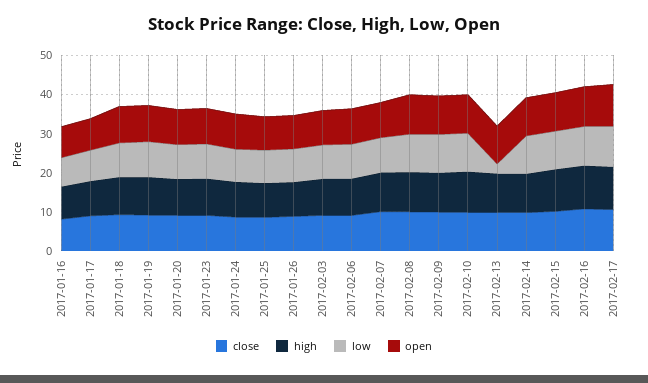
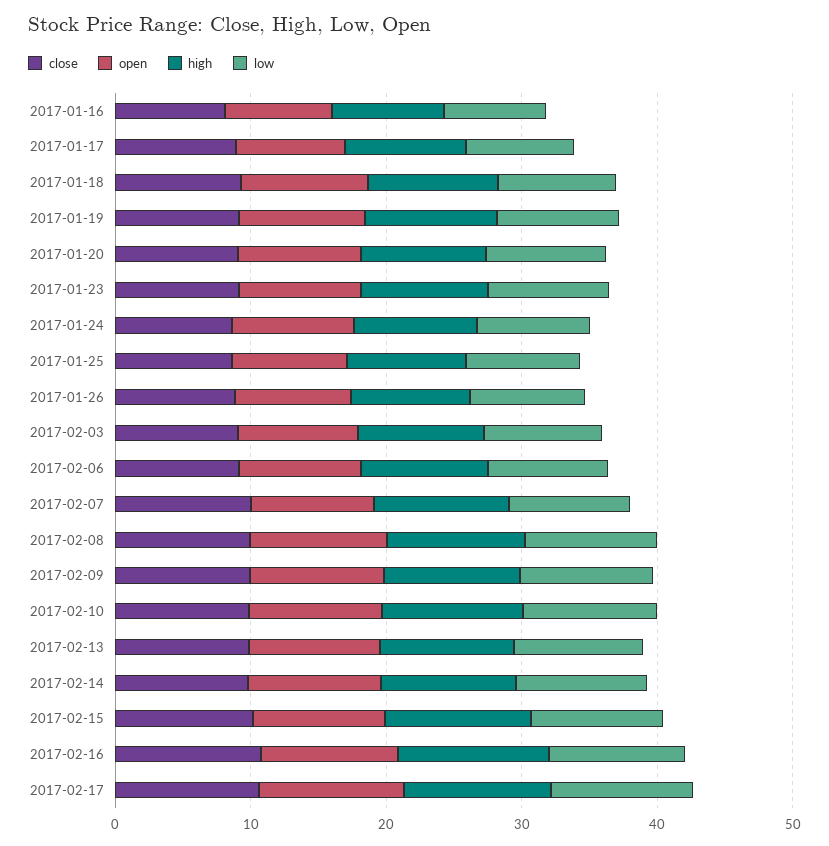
low, 2017-02-13: 2.5 -> 10

